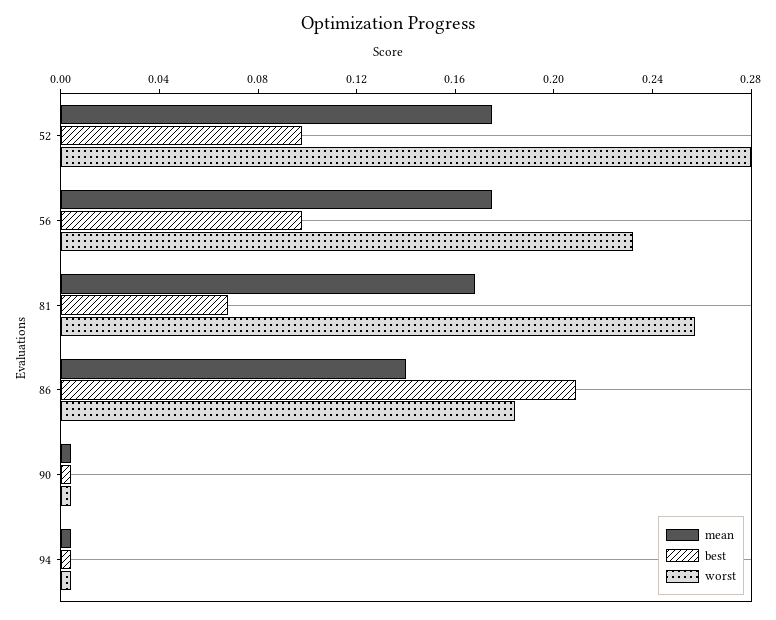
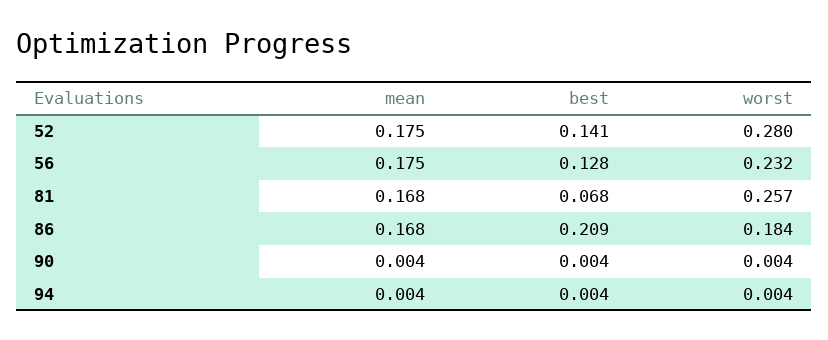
best, 52: 0.1 -> 0.141
best, 56: 0.1 -> 0.128
mean, 86: 0.14 -> 0.168

